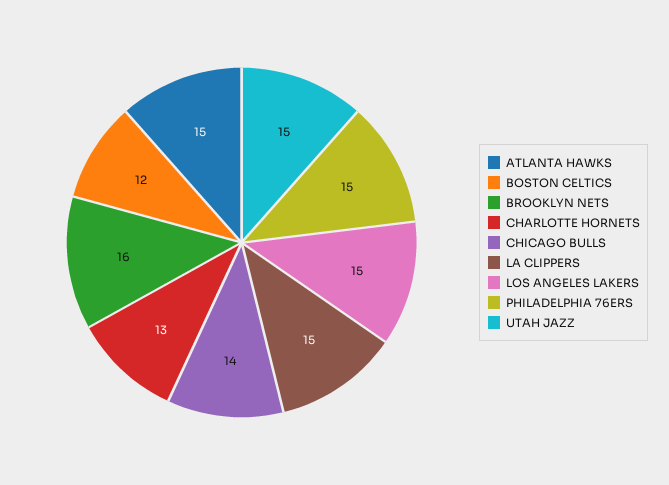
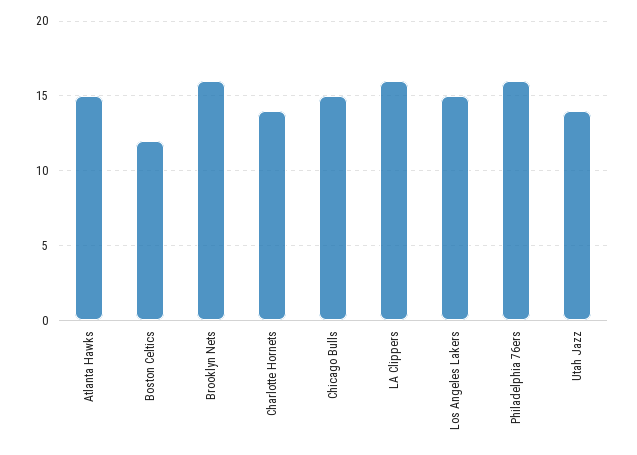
CHARLOTTE HORNETS: 13 -> 14
CHICAGO BULLS: 14 -> 15
LA CLIPPERS: 15 -> 16
PHILADELPHIA 76ERS: 15 -> 16
UTAH JAZZ: 15 -> 14

